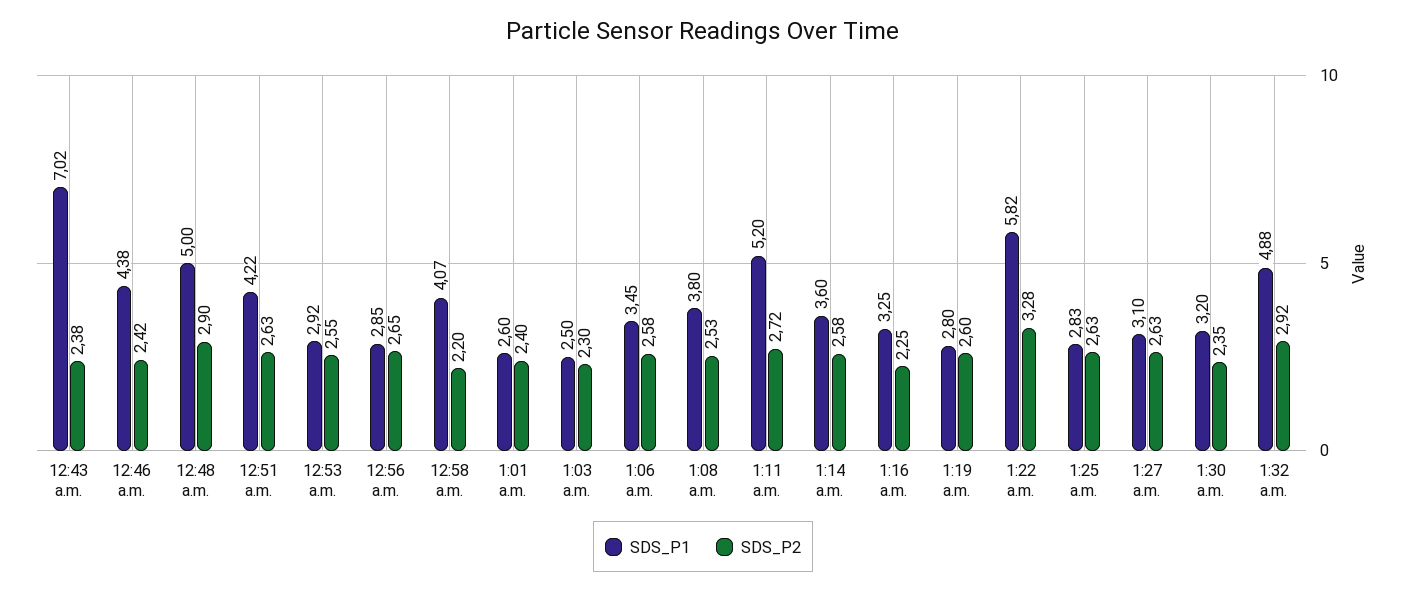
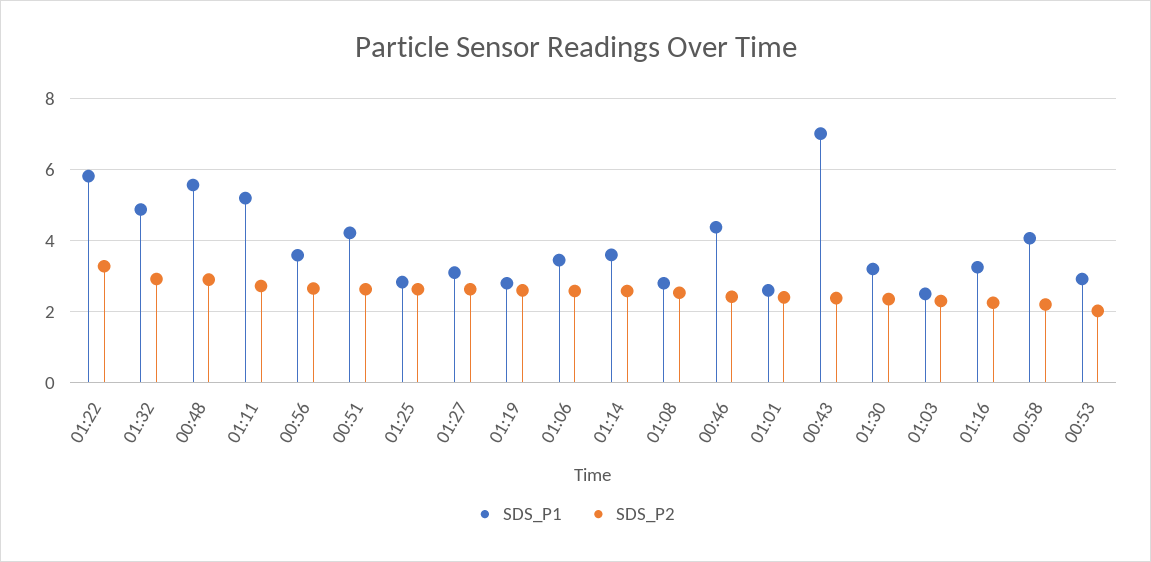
SDS_P1, 12:48 a.m.: 5 -> 5.6
SDS_P2, 12:53 a.m.: 2.55 -> 2
SDS_P1, 12:56 a.m.: 2.85 -> 3.6
SDS_P1, 1:08 a.m.: 3.8 -> 2.8

